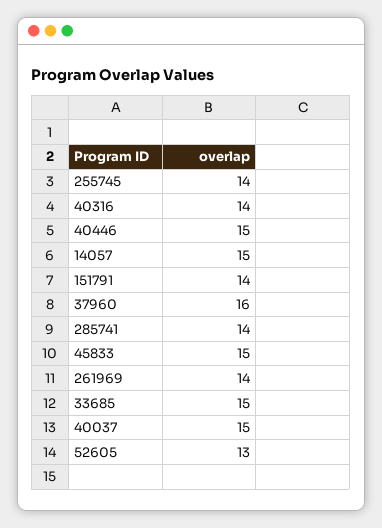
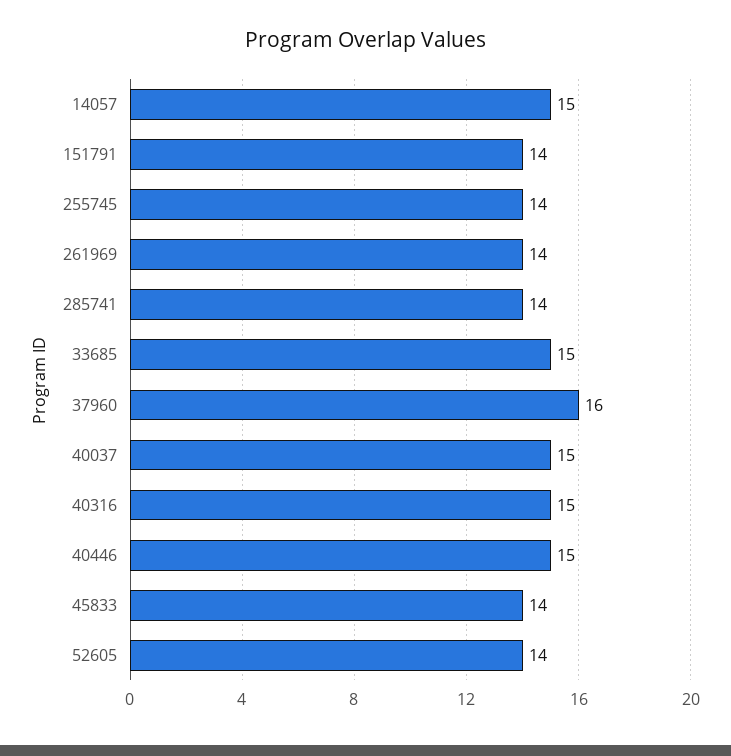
40316: 14 -> 15
45833: 15 -> 14
52605: 13 -> 14

